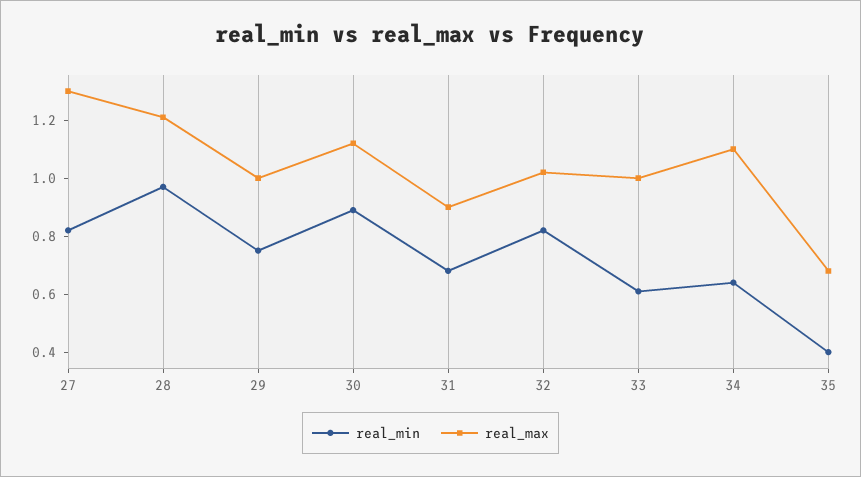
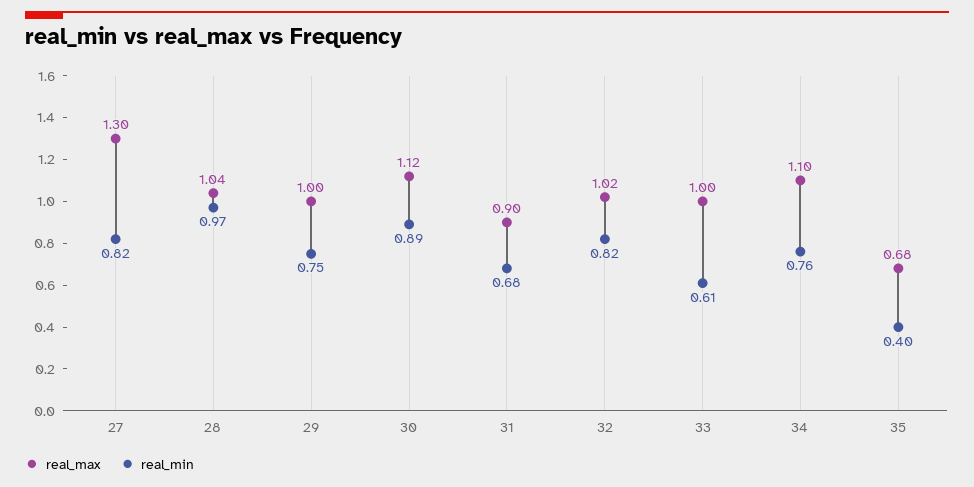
real_max, 28: 1.2 -> 1.04
real_min, 34: 0.65 -> 0.76

